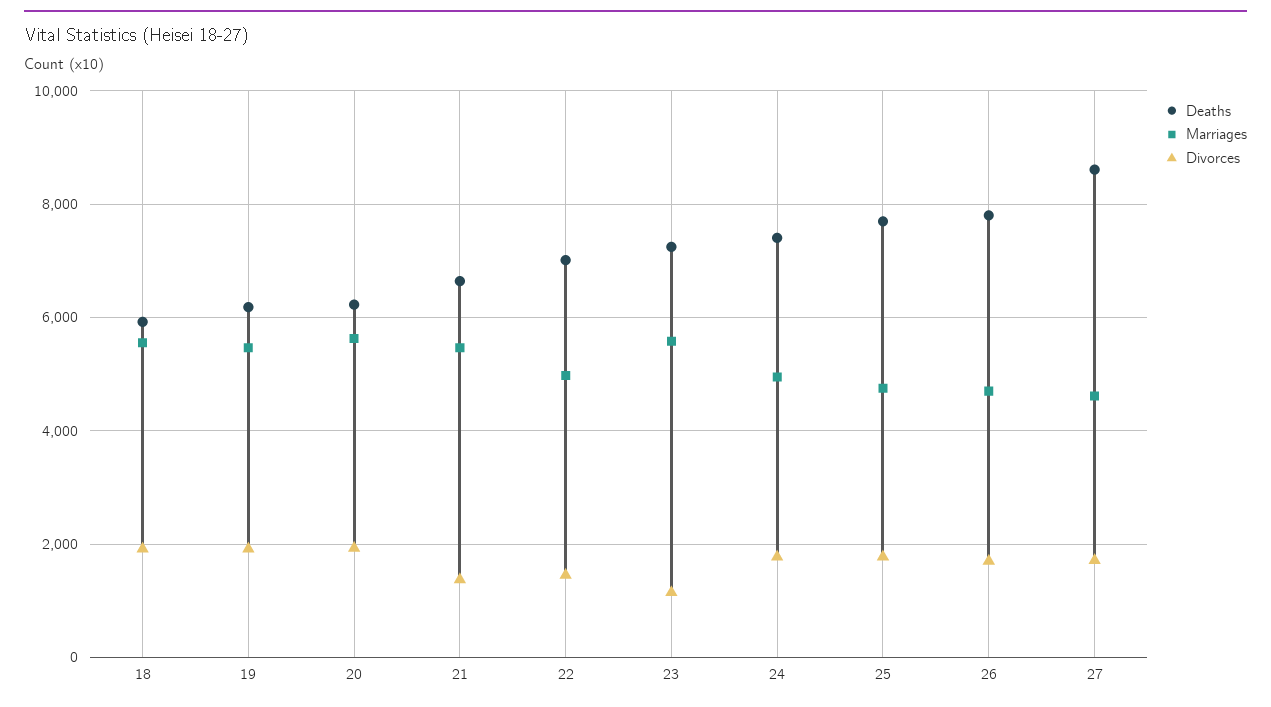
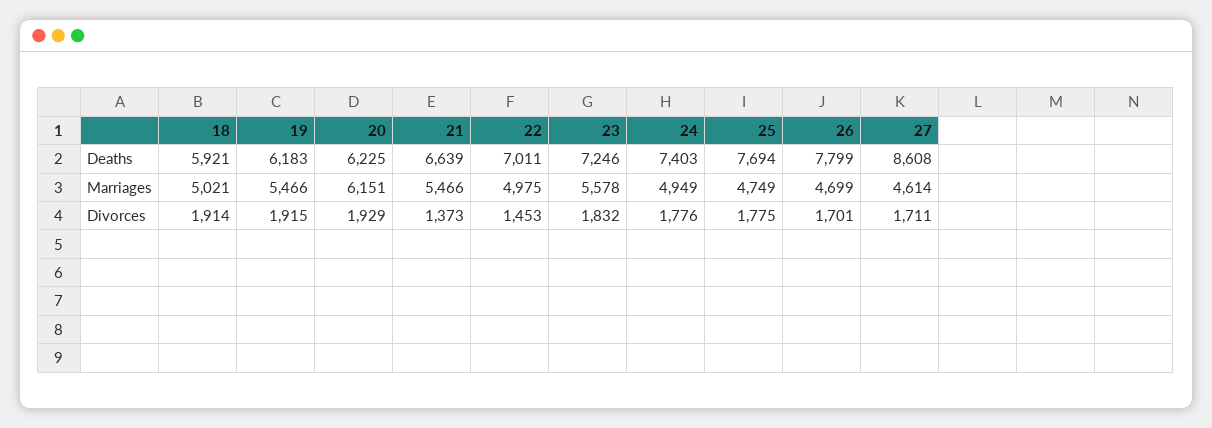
Marriages, 18: 5600 -> 5021
Marriages, 20: 5600 -> 6151
Divorces, 23: 1200 -> 1832

